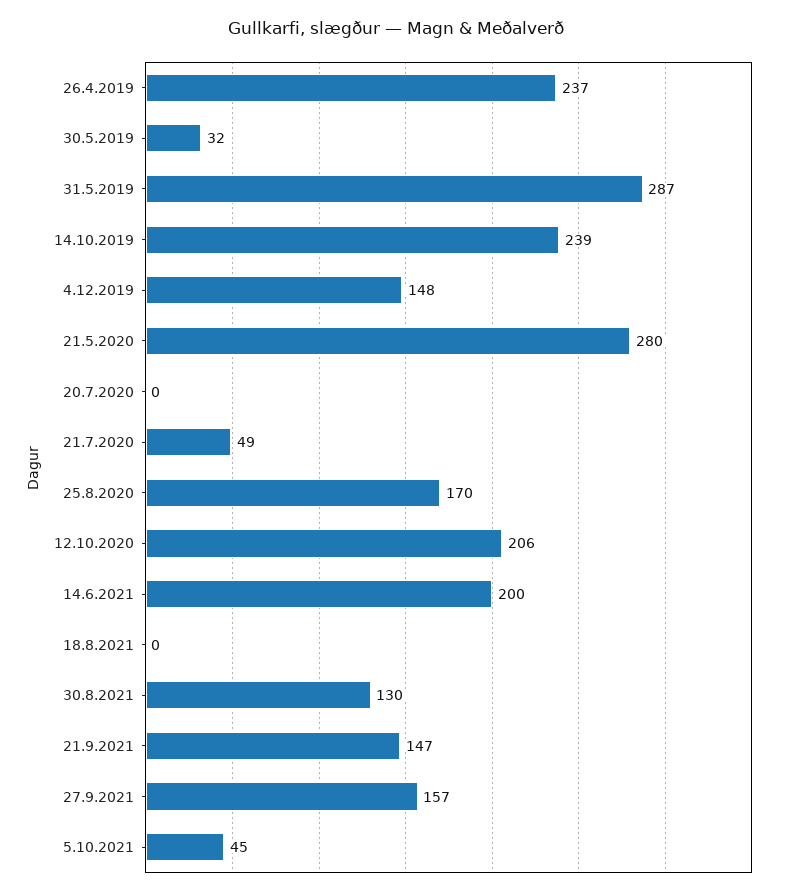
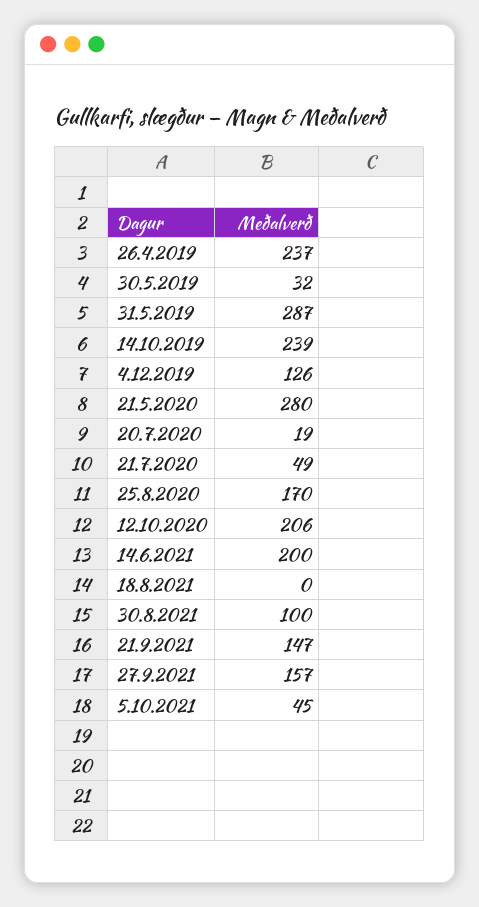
4.12.2019: 148 -> 126
20.7.2020: 0 -> 19
30.8.2021: 130 -> 100

